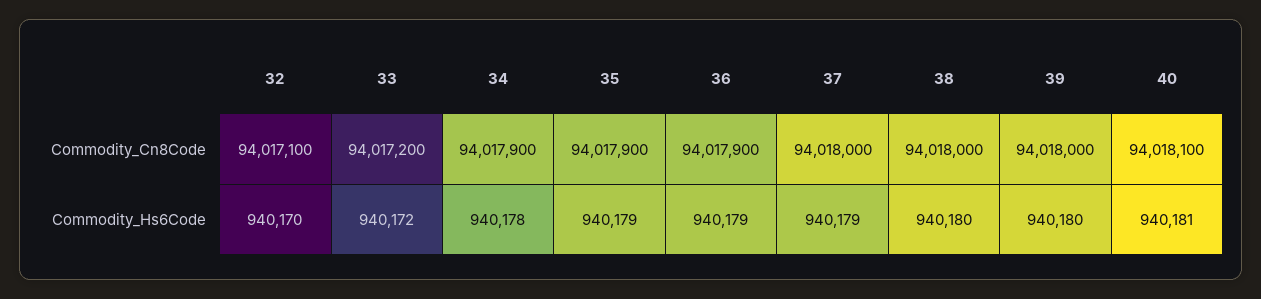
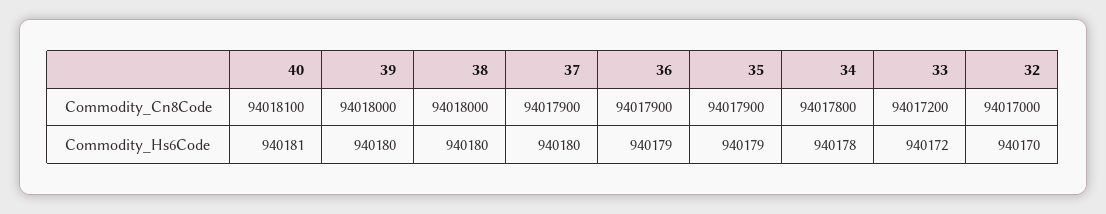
32, Commodity_Cn8Code: 94017100 -> 94017000
34, Commodity_Cn8Code: 94017900 -> 94017800
37, Commodity_Cn8Code: 94018000 -> 94017900
37, Commodity_Hs6Code: 940179 -> 940180

